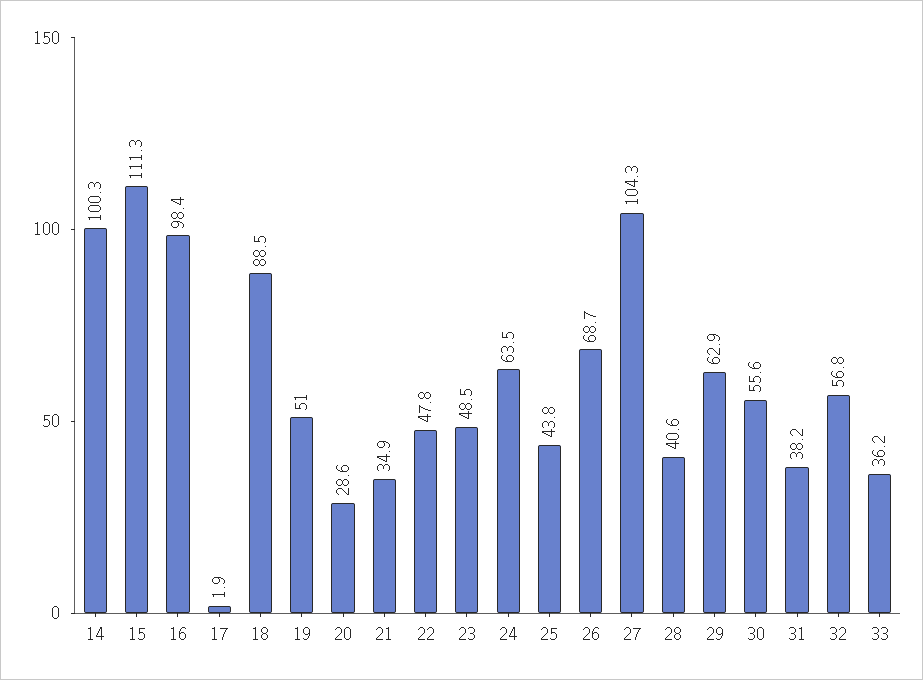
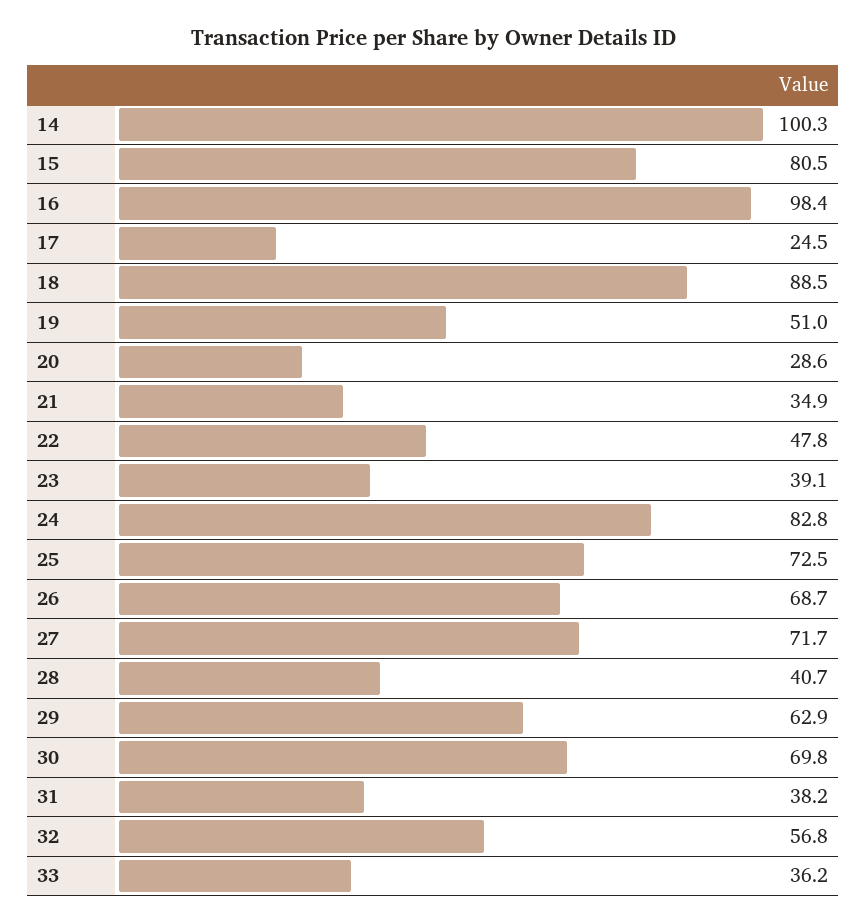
15: 111.3 -> 80.5
17: 1.9 -> 24.5
23: 48.5 -> 39.1
24: 63.5 -> 82.8
25: 43.8 -> 72.5
27: 104.3 -> 71.7
28: 40.6 -> 40.7
30: 55.6 -> 69.8

